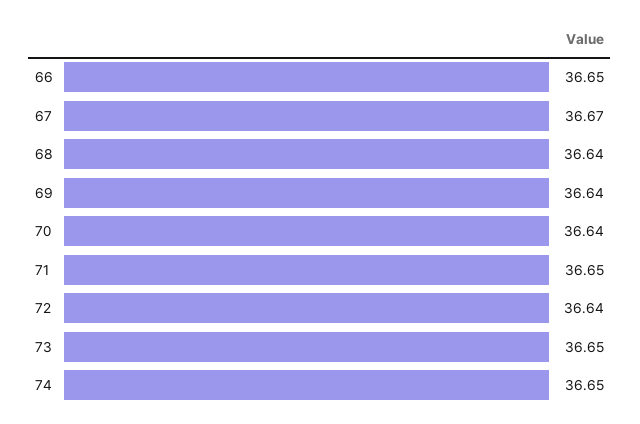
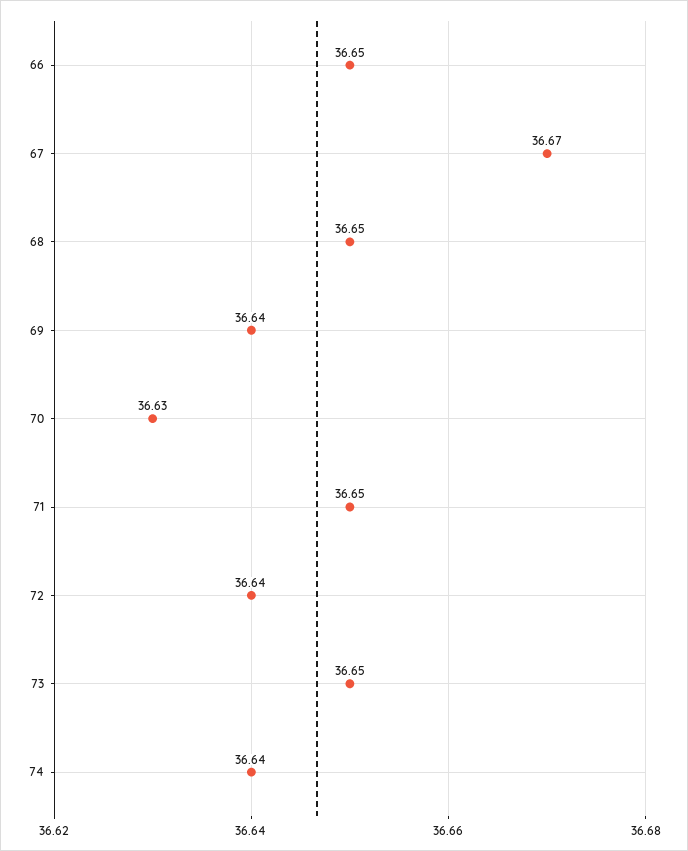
68: 36.64 -> 36.65
70: 36.64 -> 36.63
74: 36.65 -> 36.64

